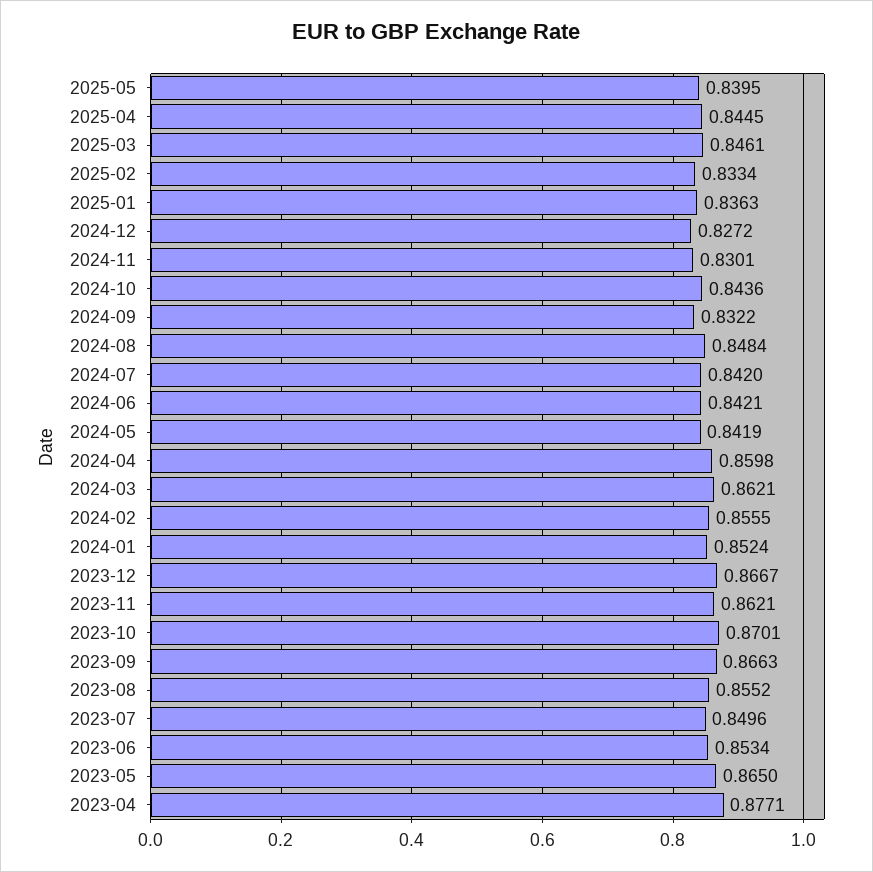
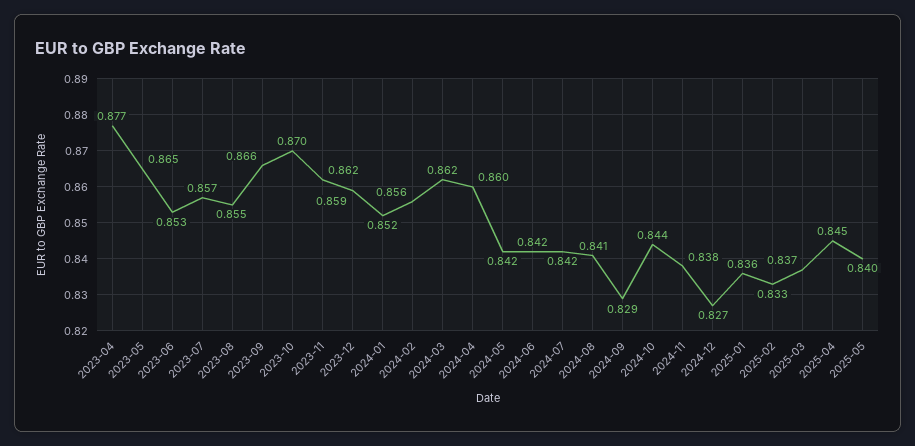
2025-03: 0.8461 -> 0.837
2024-11: 0.8301 -> 0.838
2024-09: 0.8322 -> 0.829
2024-08: 0.8484 -> 0.841
2023-12: 0.8667 -> 0.859
2023-07: 0.8496 -> 0.857

